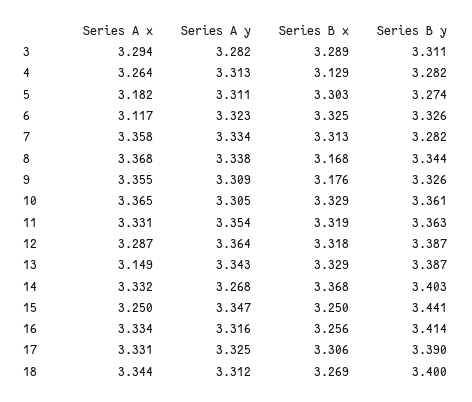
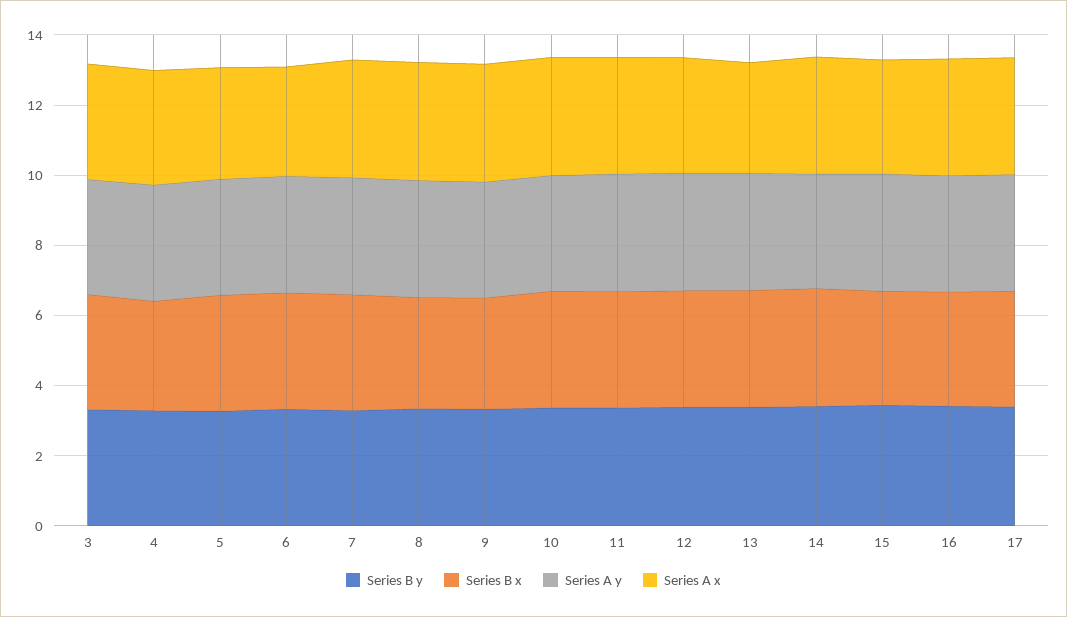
Series A x, 18: 3.344 -> none
Series A y, 18: 3.312 -> none
Series B x, 18: 3.269 -> none
Series B y, 18: 3.4 -> none

